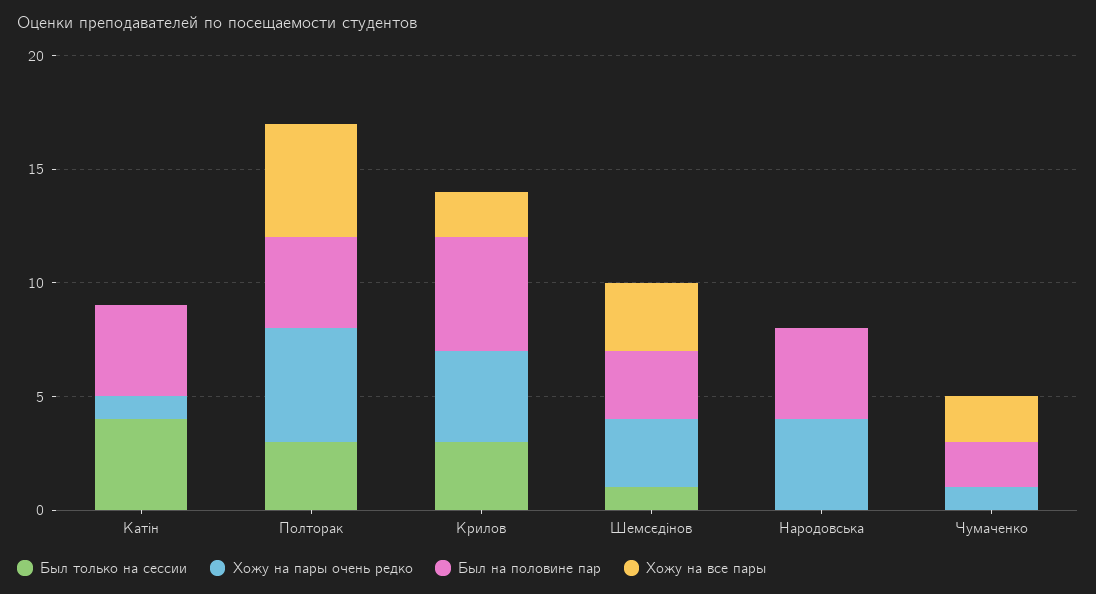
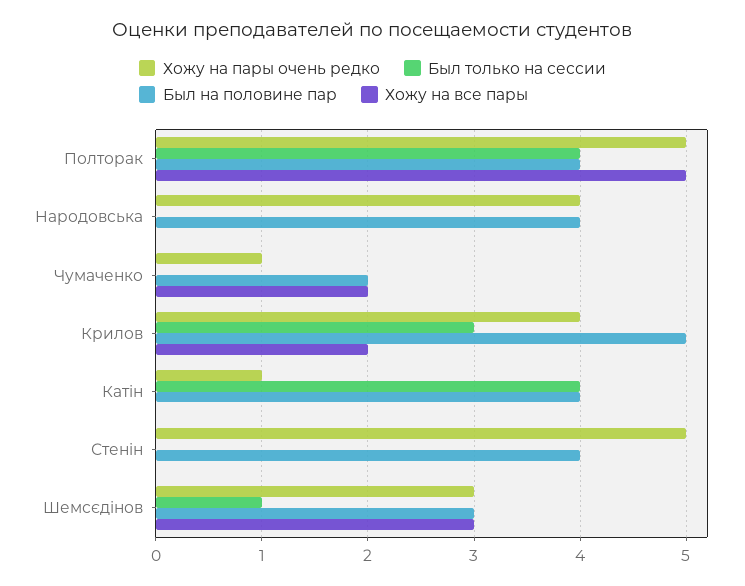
Был только на сессии, Полторак: 3 -> 4
Хожу на пары очень редко, Стенін: none -> 5
Был только на сессии, Стенін: none -> 0
Был на половине пар, Стенін: none -> 4
Хожу на все пары, Стенін: none -> 0

